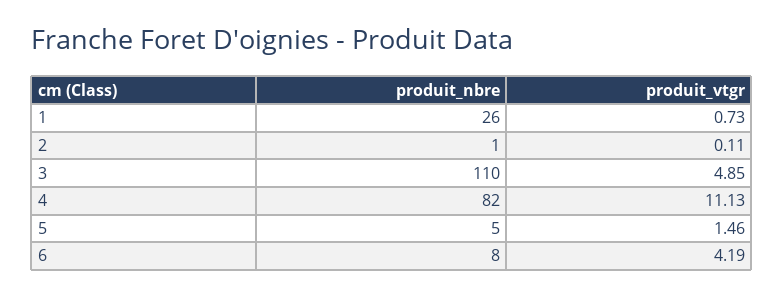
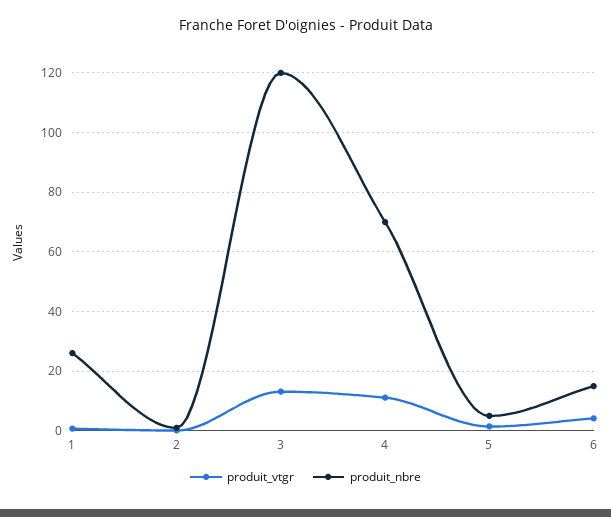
produit_nbre, 3: 110 -> 120
produit_vtgr, 3: 4.85 -> 12.5
produit_nbre, 4: 82 -> 70
produit_nbre, 6: 8 -> 15

